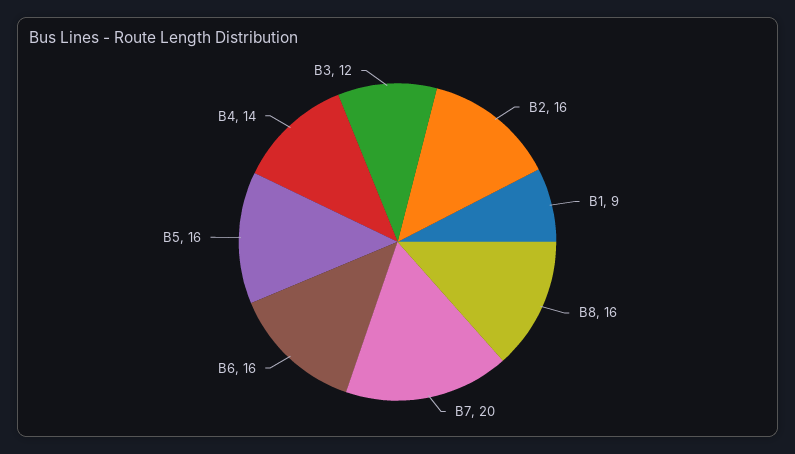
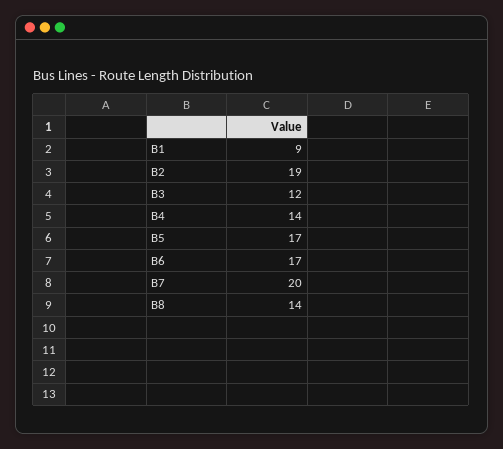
B2: 16 -> 19
B8: 16 -> 14
B6: 16 -> 17
B5: 16 -> 17

